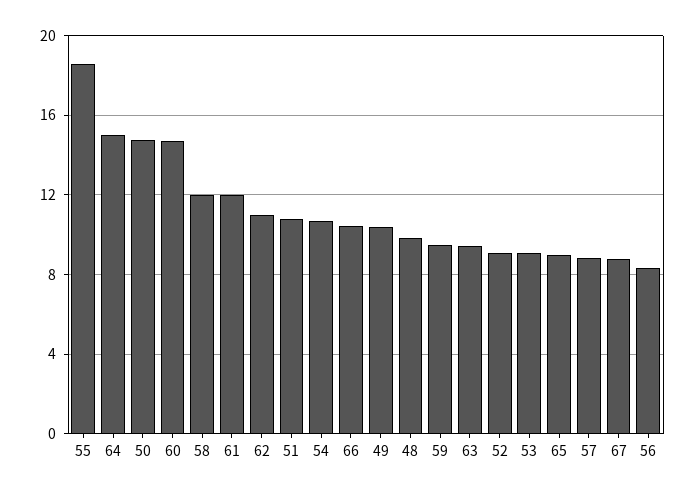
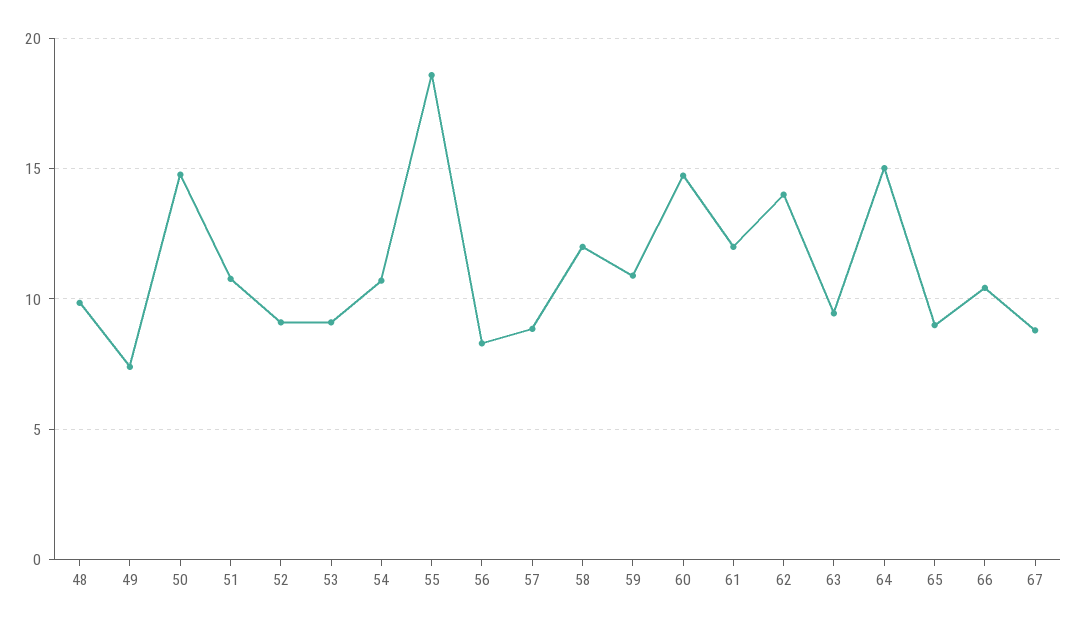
62: 11 -> 14
49: 10.5 -> 7.5
59: 9.5 -> 11

